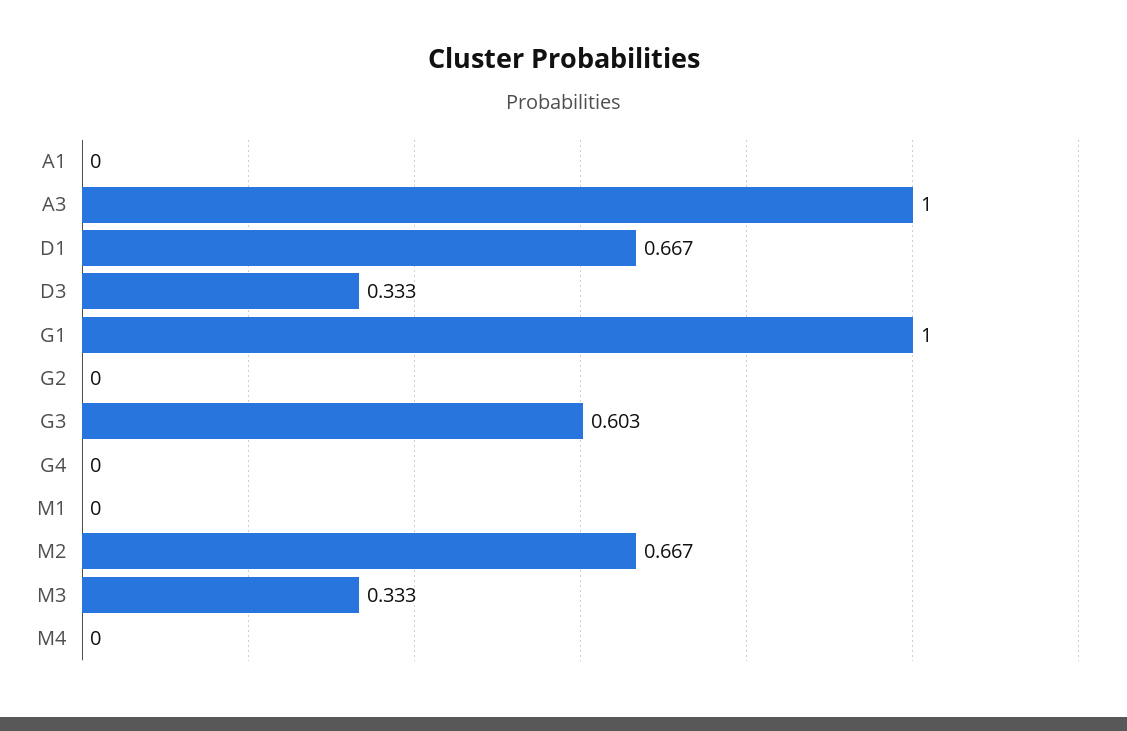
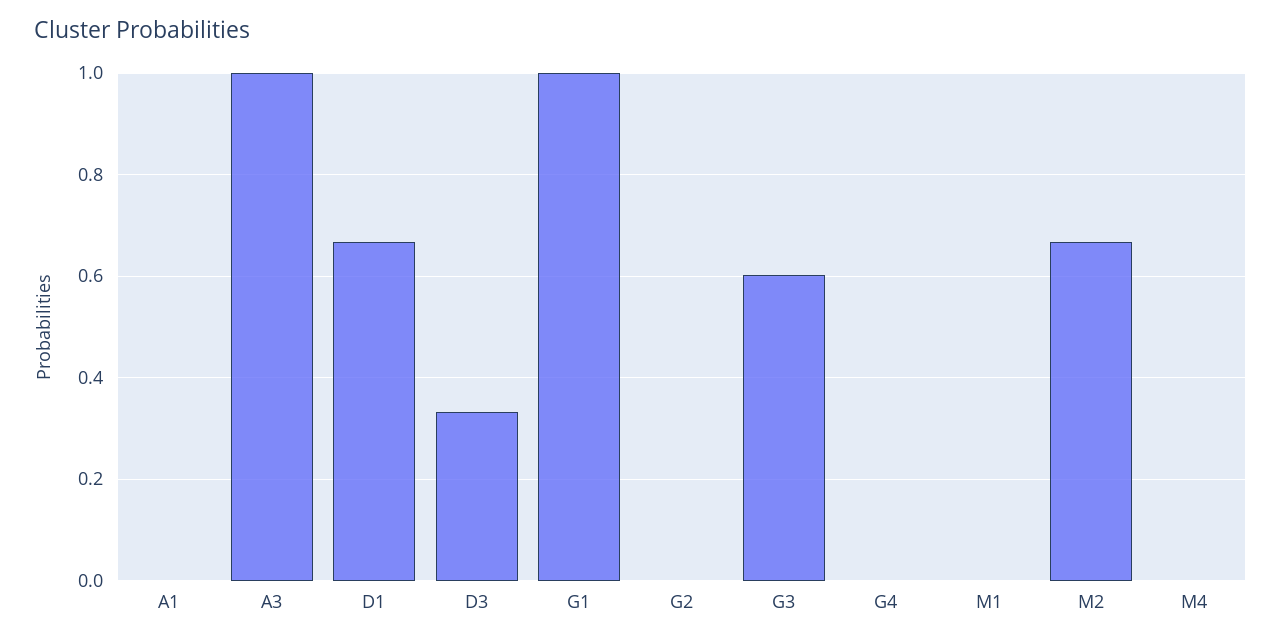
M3: 0.333 -> none

